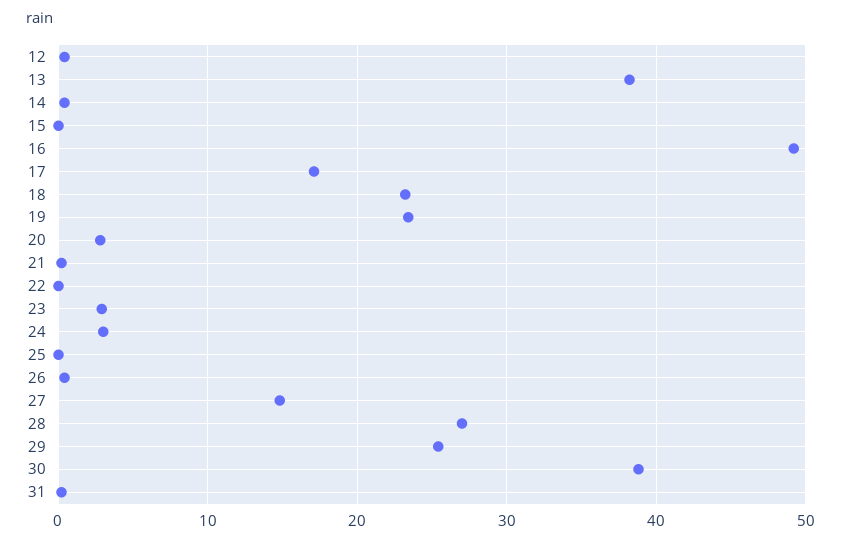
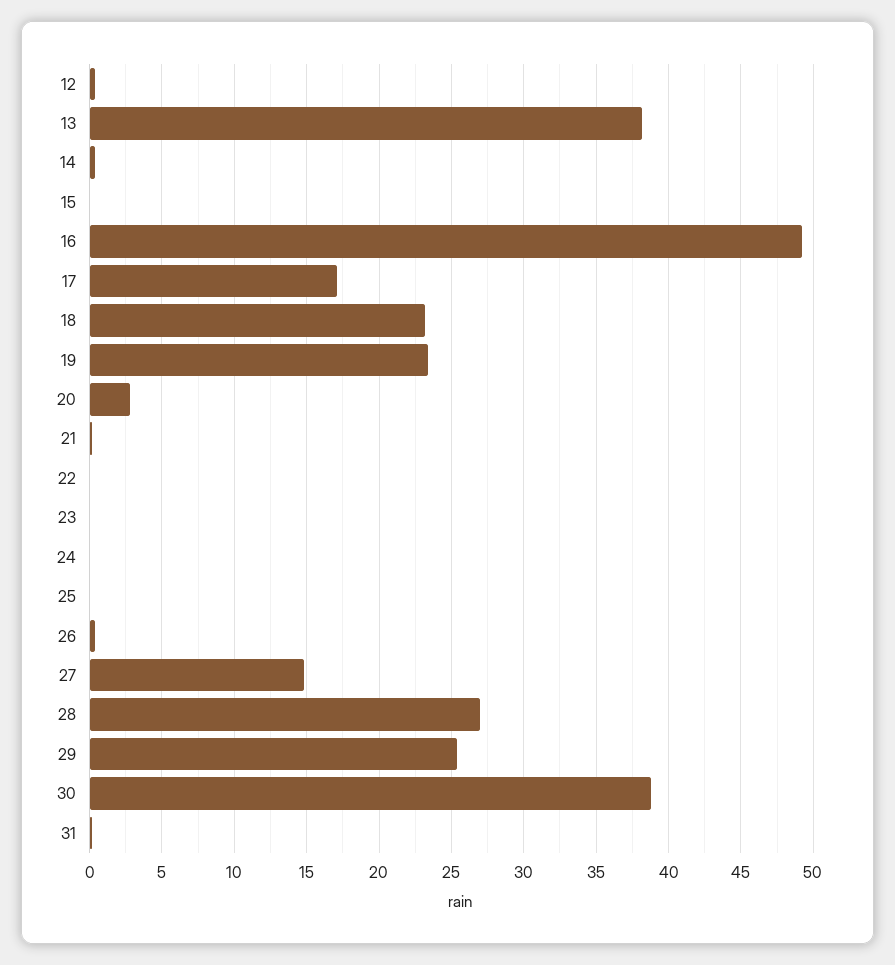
23: 3 -> 0
24: 3 -> 0

